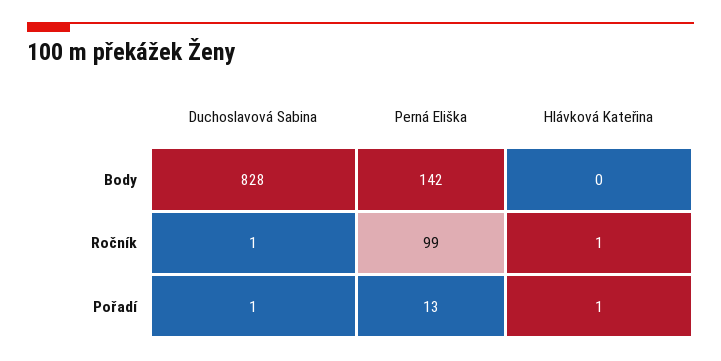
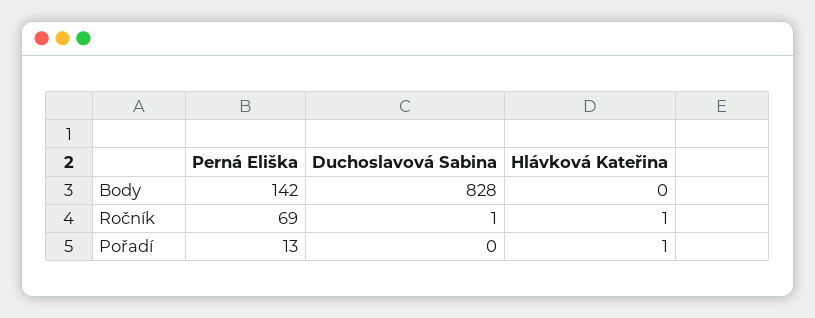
Perná Eliška, Ročník: 99 -> 69
Duchoslavová Sabina, Pořadí: 1 -> 0

